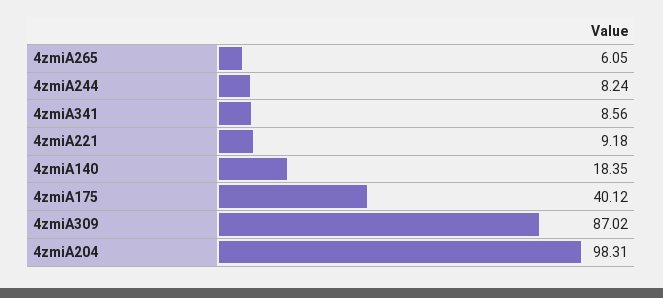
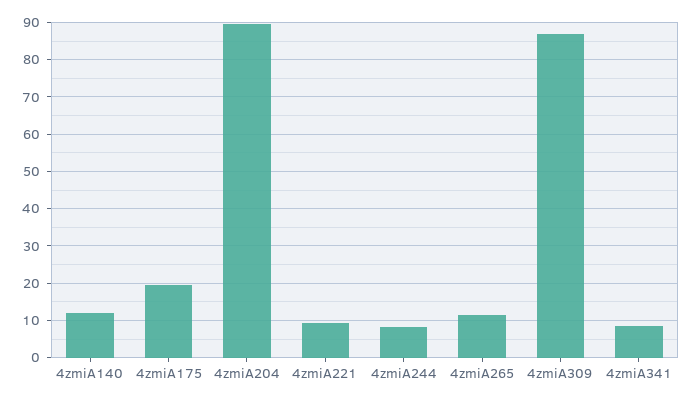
4zmiA265: 6.05 -> 12
4zmiA140: 18.35 -> 12
4zmiA175: 40.12 -> 20
4zmiA204: 98.31 -> 90

